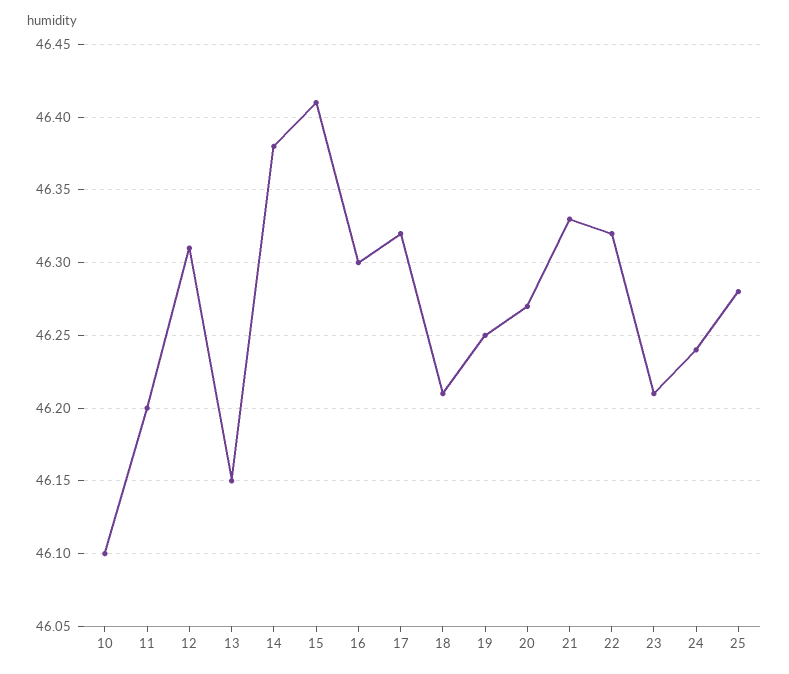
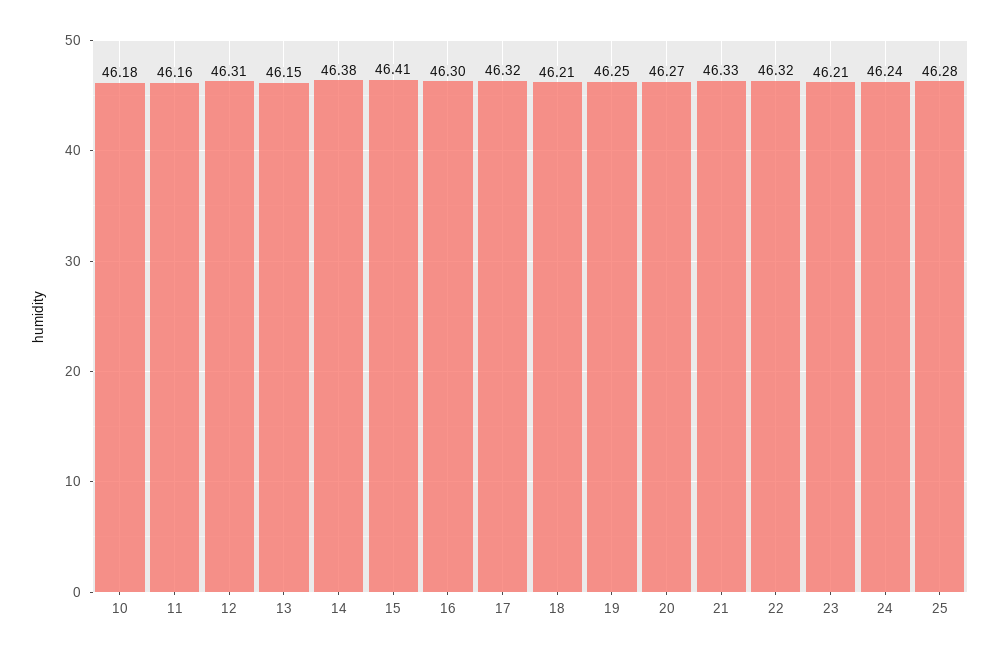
10: 46.1 -> 46.18
11: 46.2 -> 46.16

